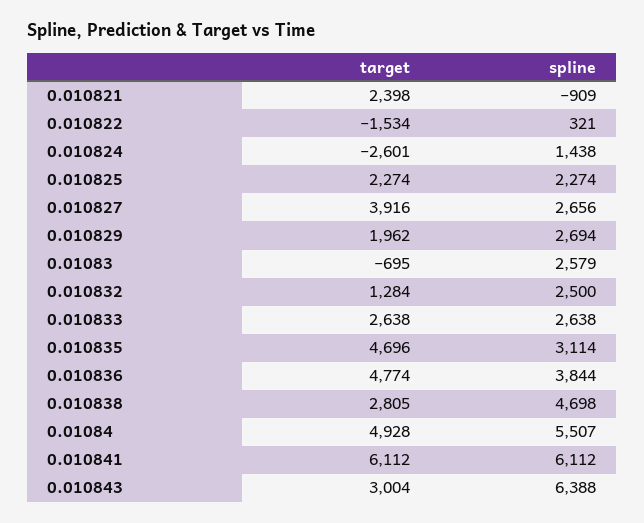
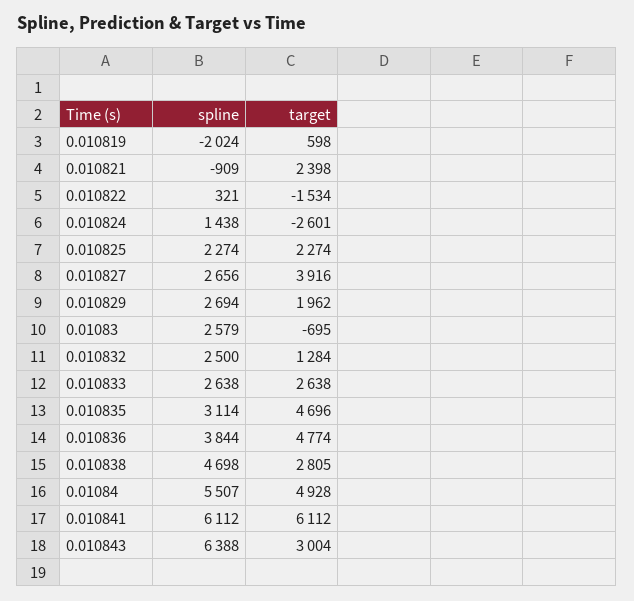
spline, 0.010819: none -> -2024
target, 0.010819: none -> 598

